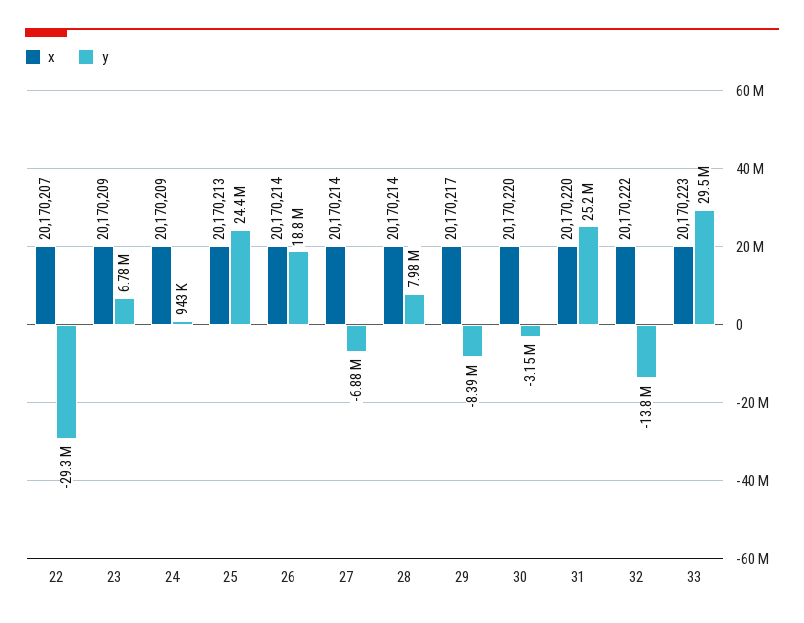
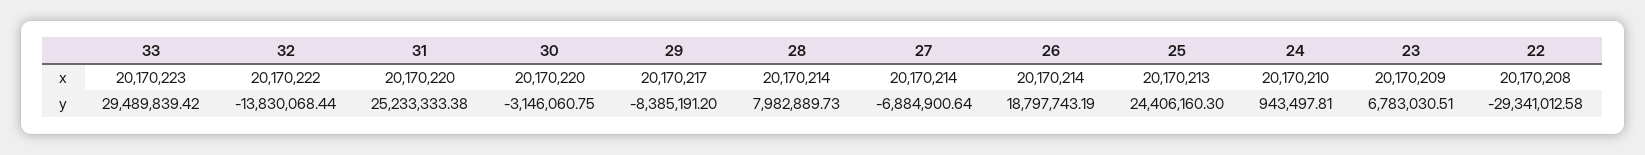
x, 22: 20170207 -> 20170208
x, 24: 20170209 -> 20170210

